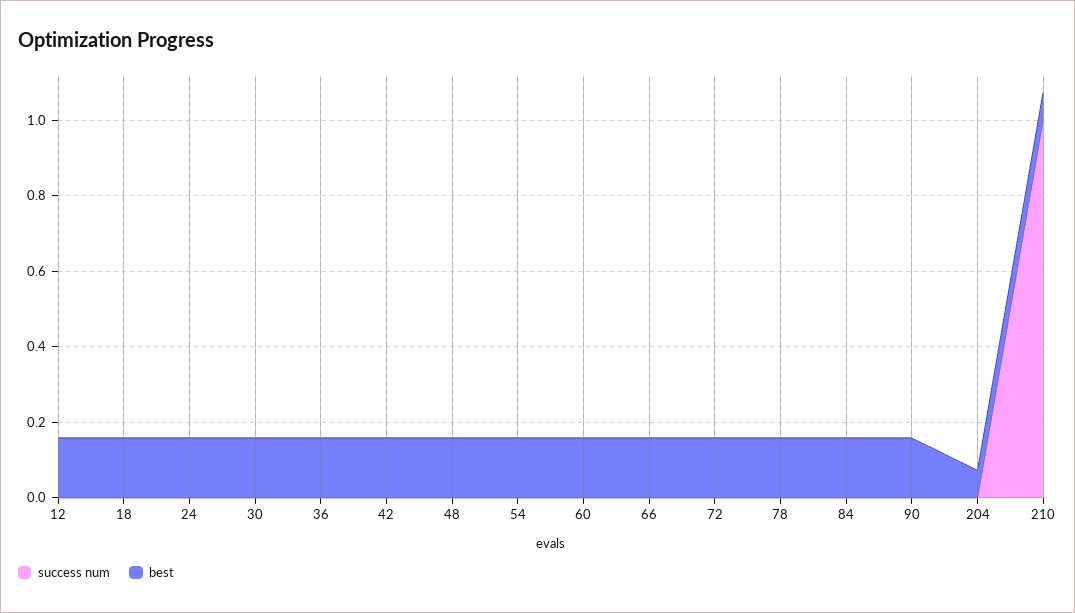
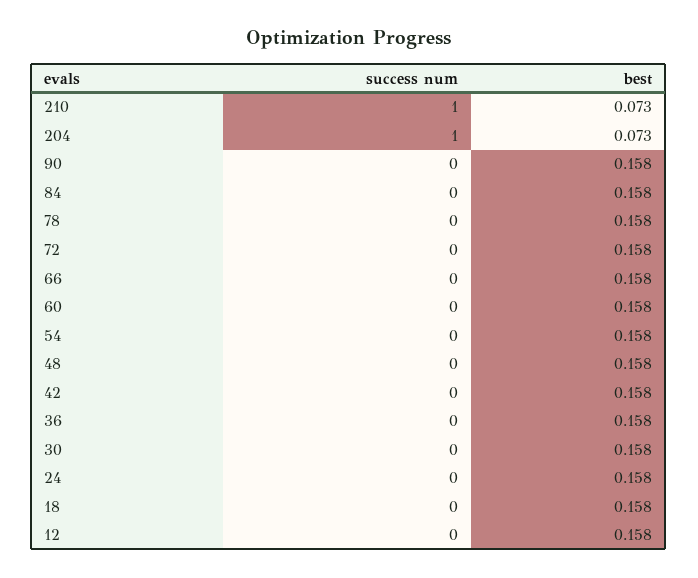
success num, 204: 0 -> 1

